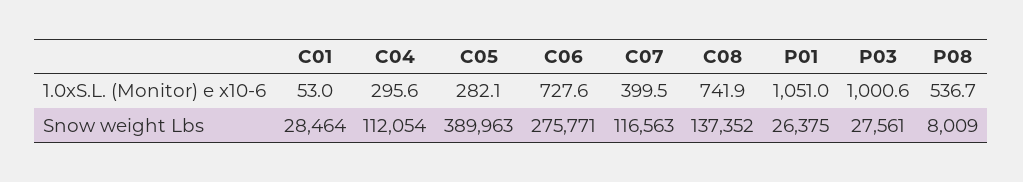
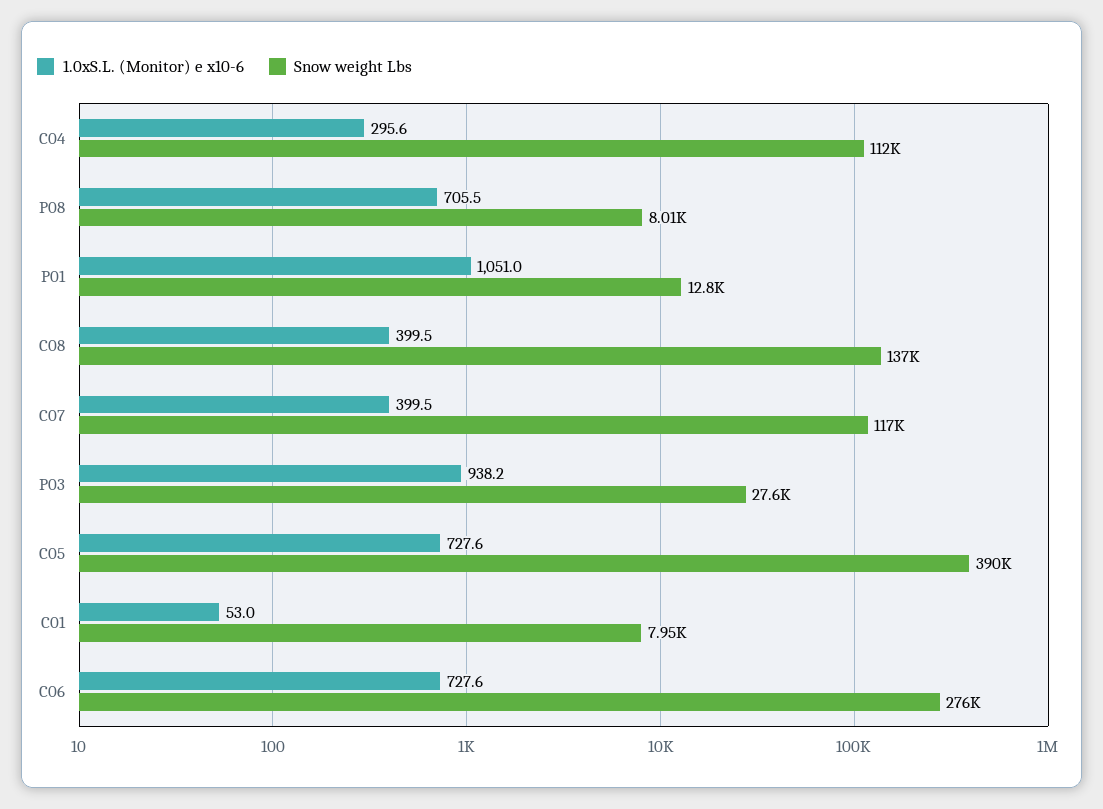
1.0xS.L. (Monitor) e x10-6, C05: 282.1 -> 727.6
1.0xS.L. (Monitor) e x10-6, C08: 741.9 -> 399.5
1.0xS.L. (Monitor) e x10-6, P03: 1000.6 -> 938.2
1.0xS.L. (Monitor) e x10-6, P08: 536.7 -> 705.5
Snow weight Lbs, C01: 28464 -> 7950
Snow weight Lbs, P01: 26375 -> 12800

